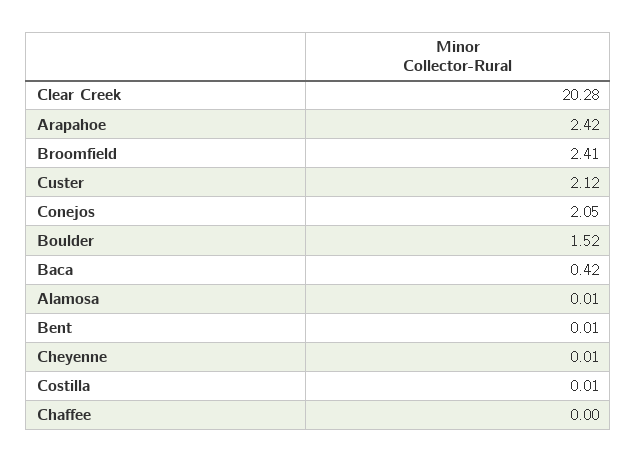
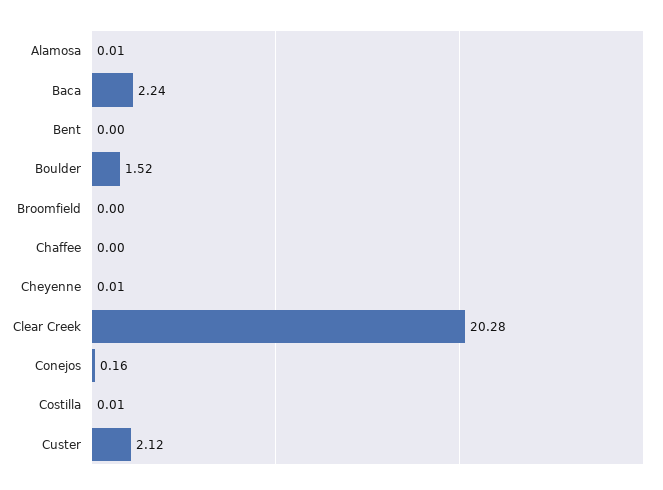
Arapahoe: 2.42 -> none
Broomfield: 2.41 -> 0
Conejos: 2.05 -> 0.16
Baca: 0.42 -> 2.24
Bent: 0.01 -> 0

